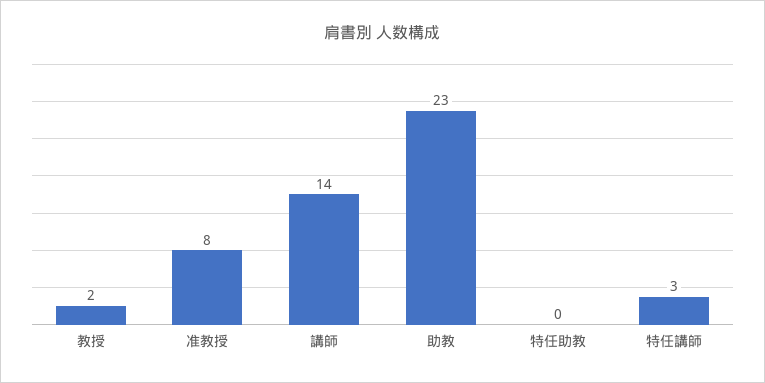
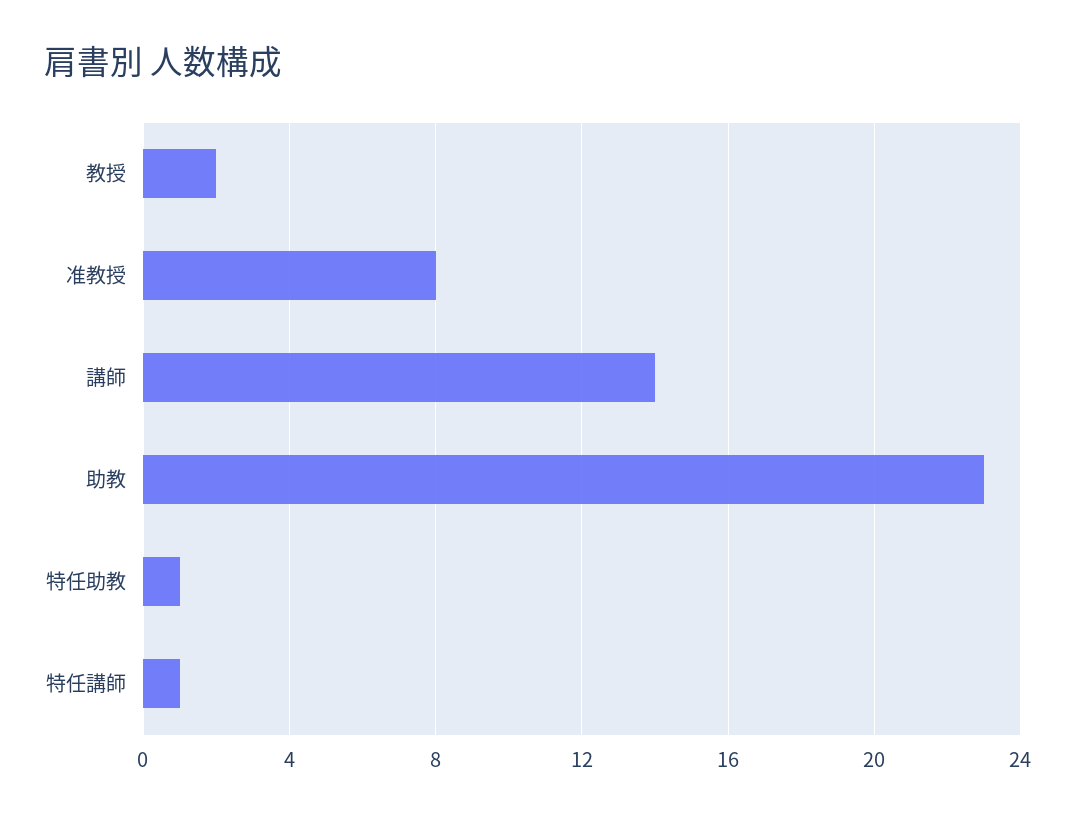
特任助教: 0 -> 1
特任講師: 3 -> 1

